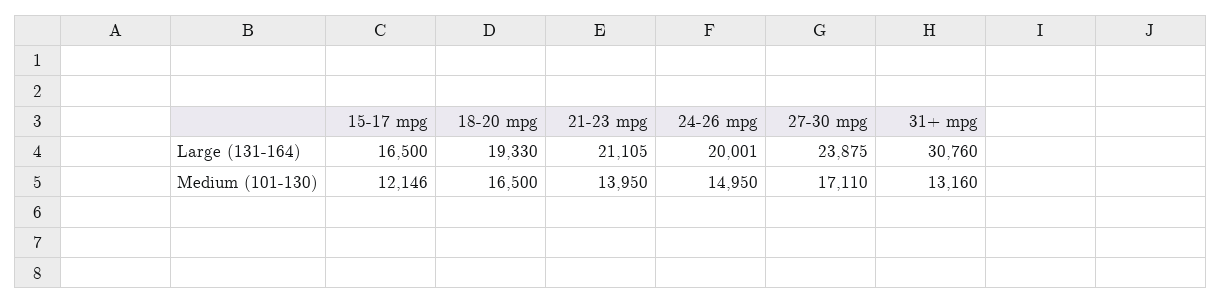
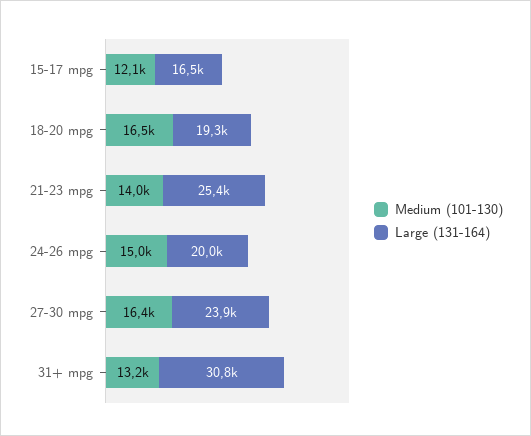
Large (131-164), 21-23 mpg: 21105 -> 25400
Medium (101-130), 27-30 mpg: 17110 -> 16400

